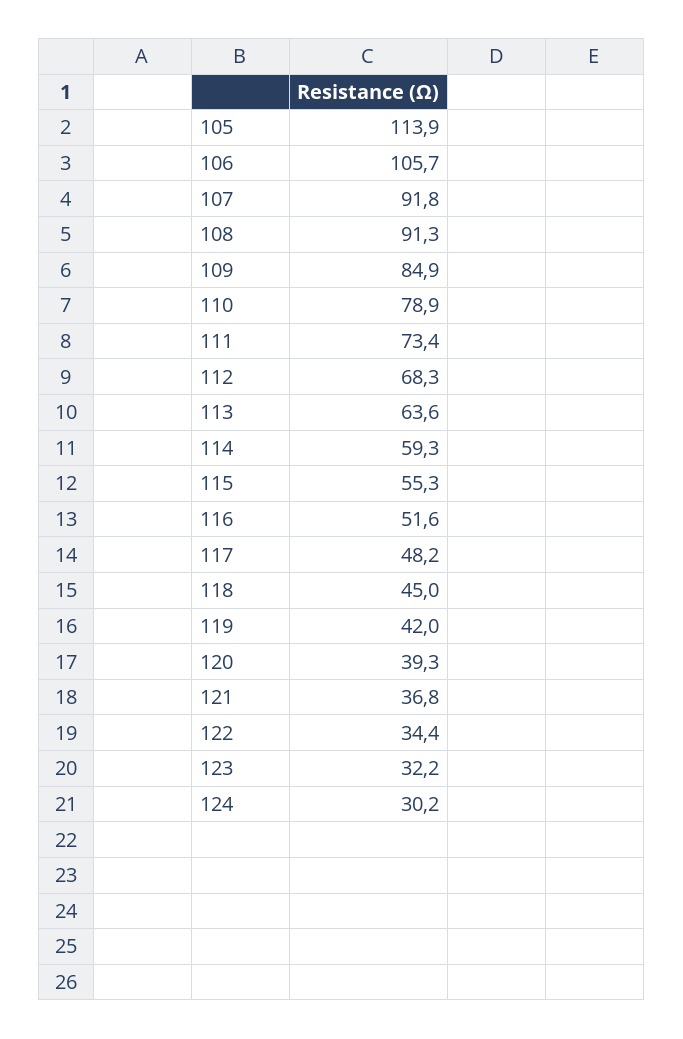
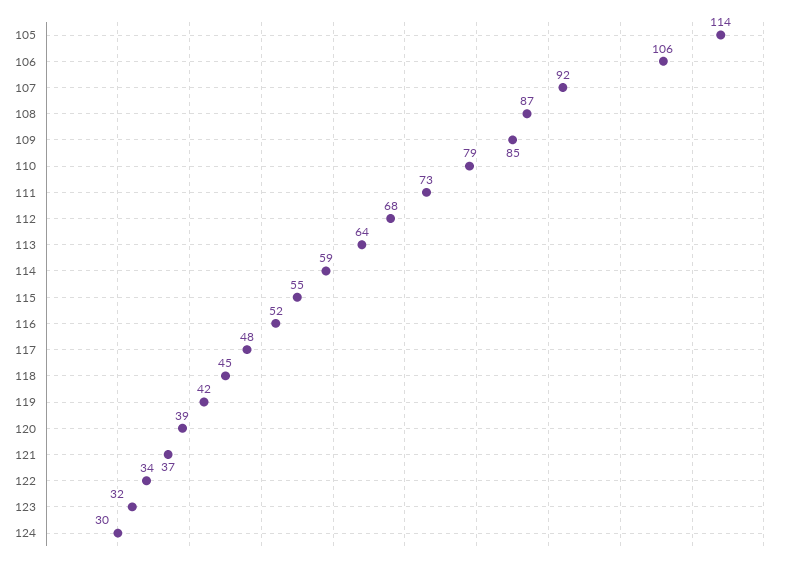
108: 91.3 -> 87

